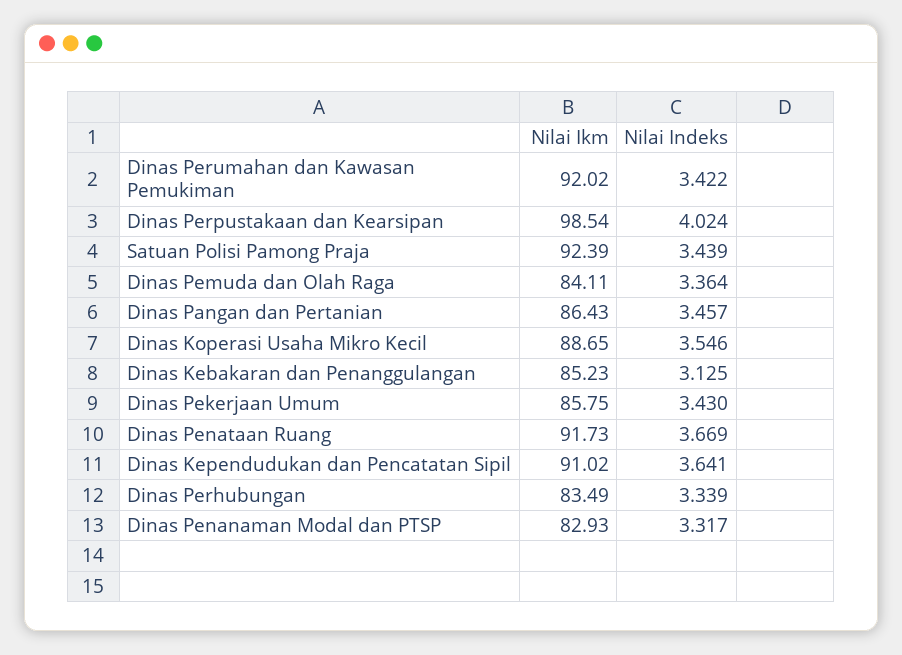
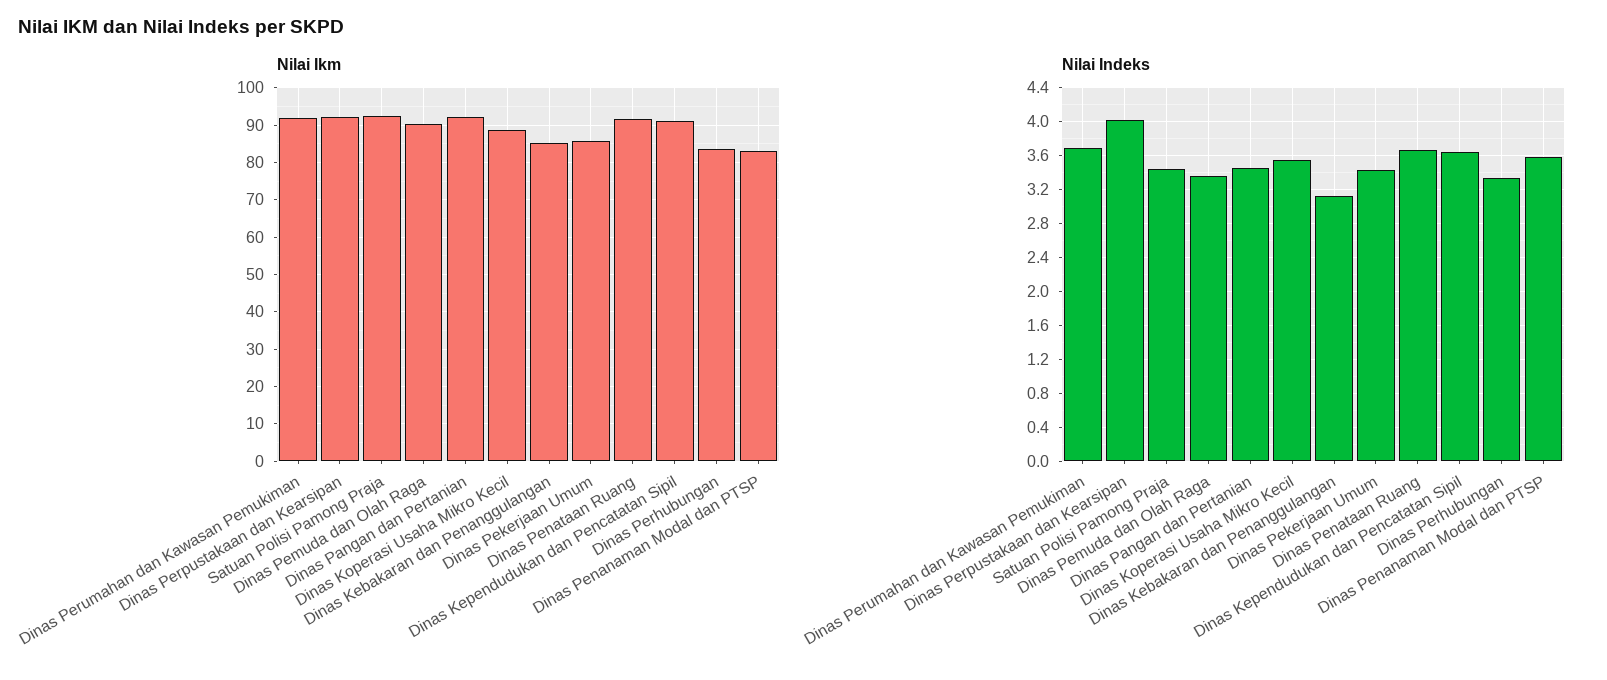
Nilai Indeks, Dinas Perumahan dan Kawasan Pemukiman: 3.422 -> 3.7
Nilai Ikm, Dinas Perpustakaan dan Kearsipan: 98.54 -> 92
Nilai Ikm, Dinas Pemuda dan Olah Raga: 84.11 -> 90
Nilai Ikm, Dinas Pangan dan Pertanian: 86.43 -> 92
Nilai Indeks, Dinas Penanaman Modal dan PTSP: 3.317 -> 3.6

